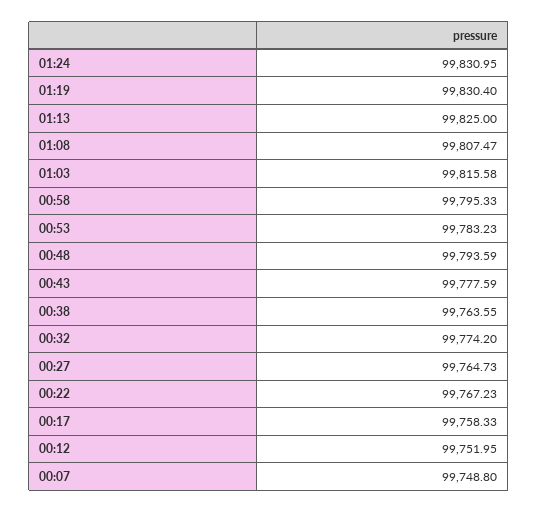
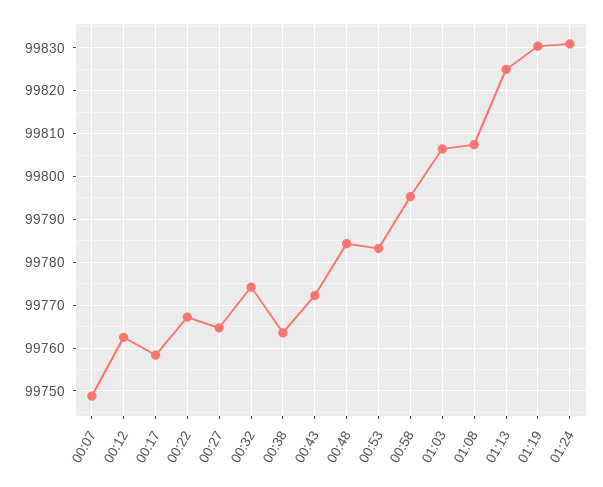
01:03: 99815.58 -> 99806
00:48: 99793.59 -> 99784
00:43: 99777.59 -> 99772
00:12: 99751.95 -> 99762

